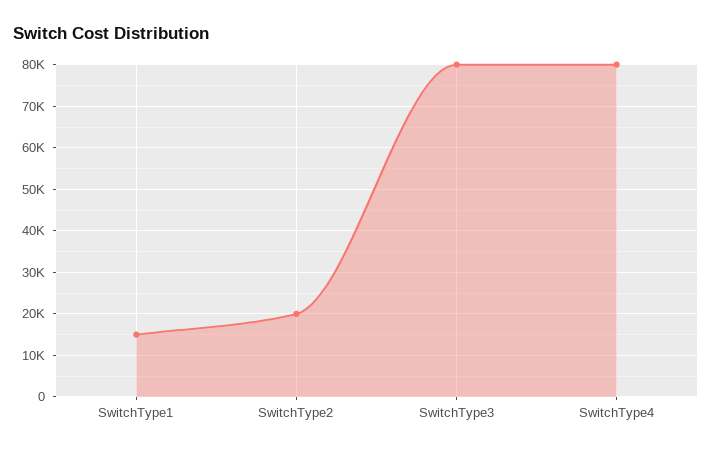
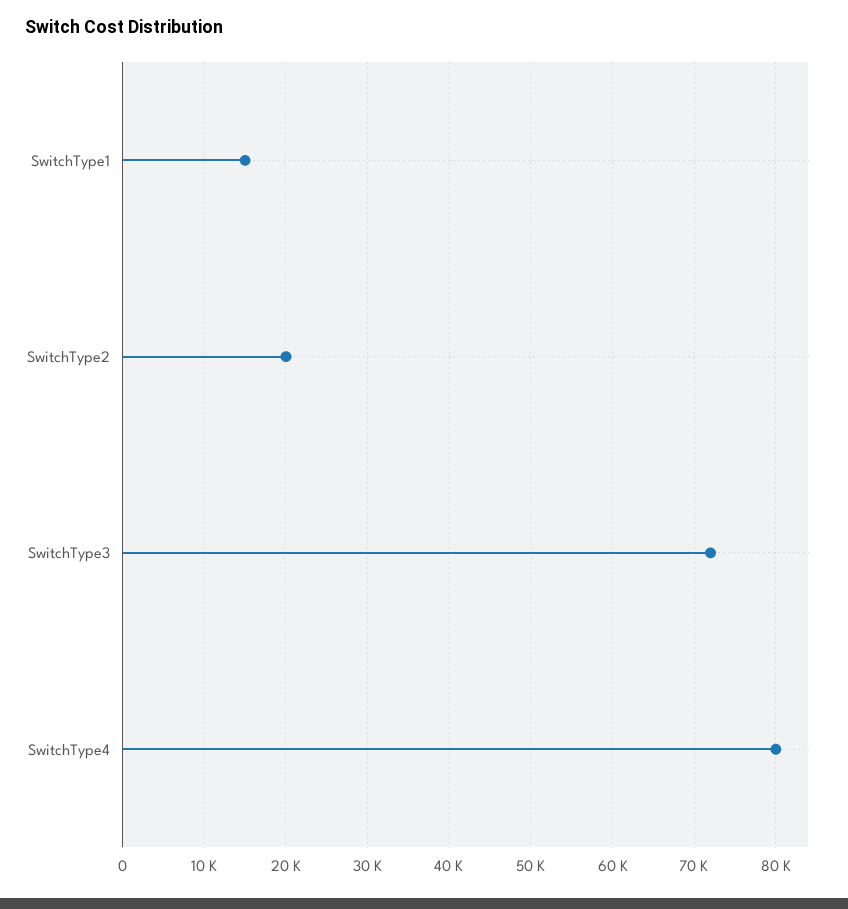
SwitchType3: 80000 -> 72000

